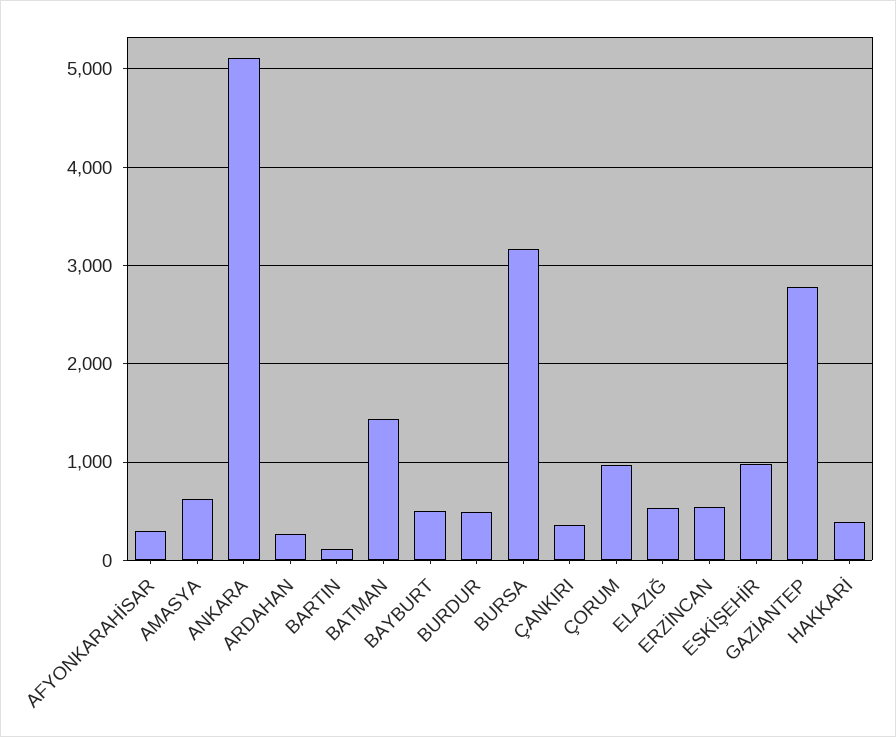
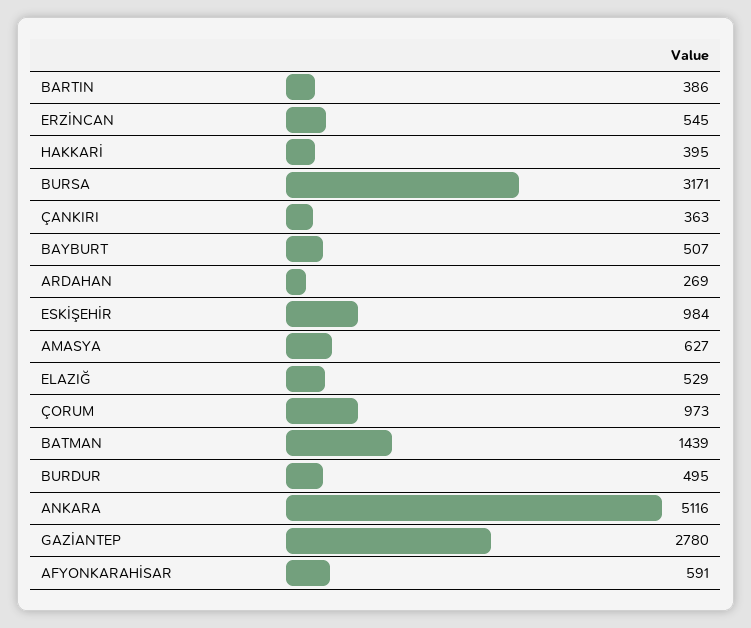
AFYONKARAHİSAR: 300 -> 591
BARTIN: 100 -> 386

